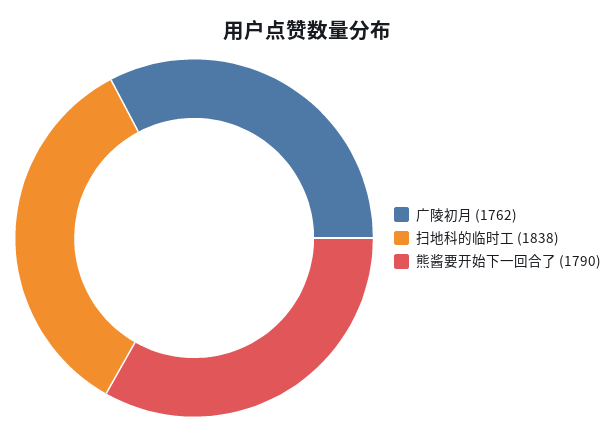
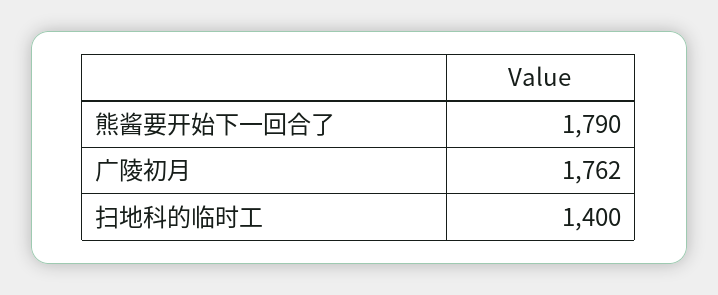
扫地科的临时工: 1838 -> 1400

